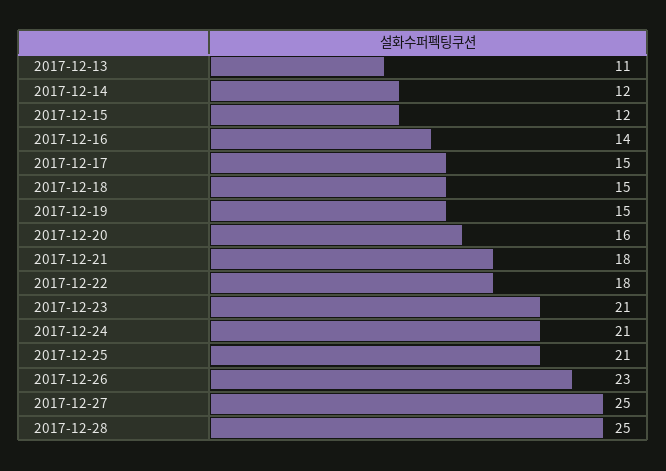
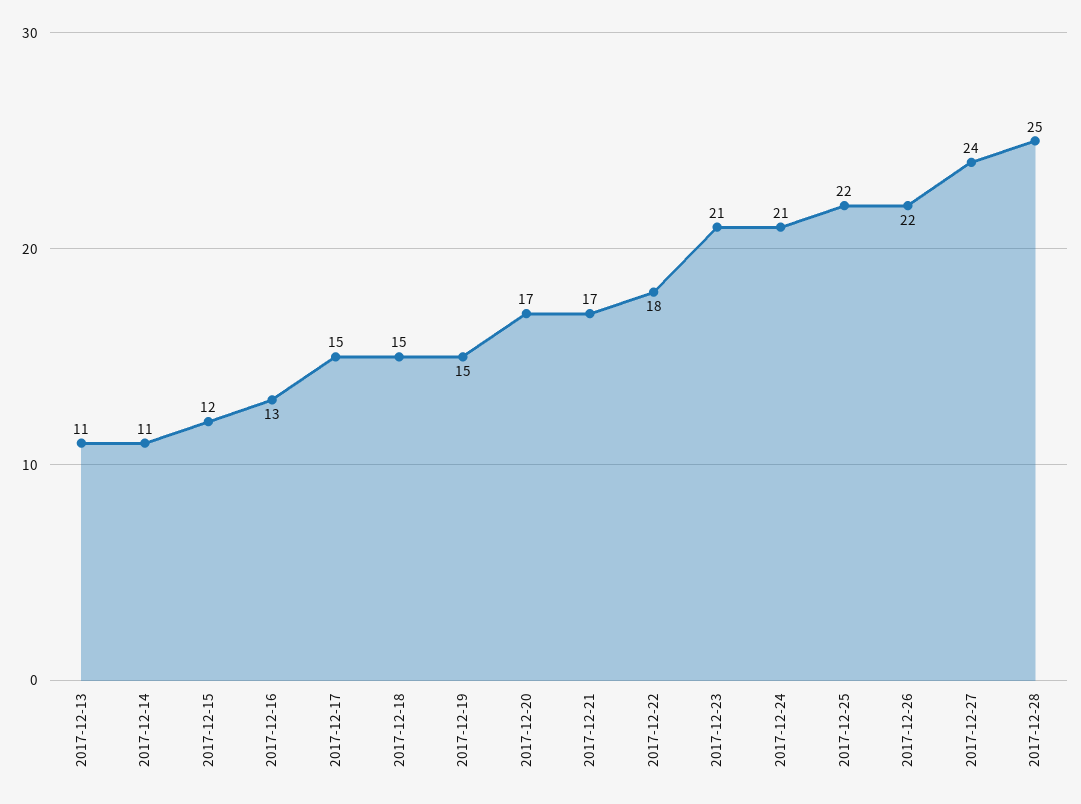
2017-12-14: 12 -> 11
2017-12-16: 14 -> 13
2017-12-20: 16 -> 17
2017-12-21: 18 -> 17
2017-12-25: 21 -> 22
2017-12-26: 23 -> 22
2017-12-27: 25 -> 24

